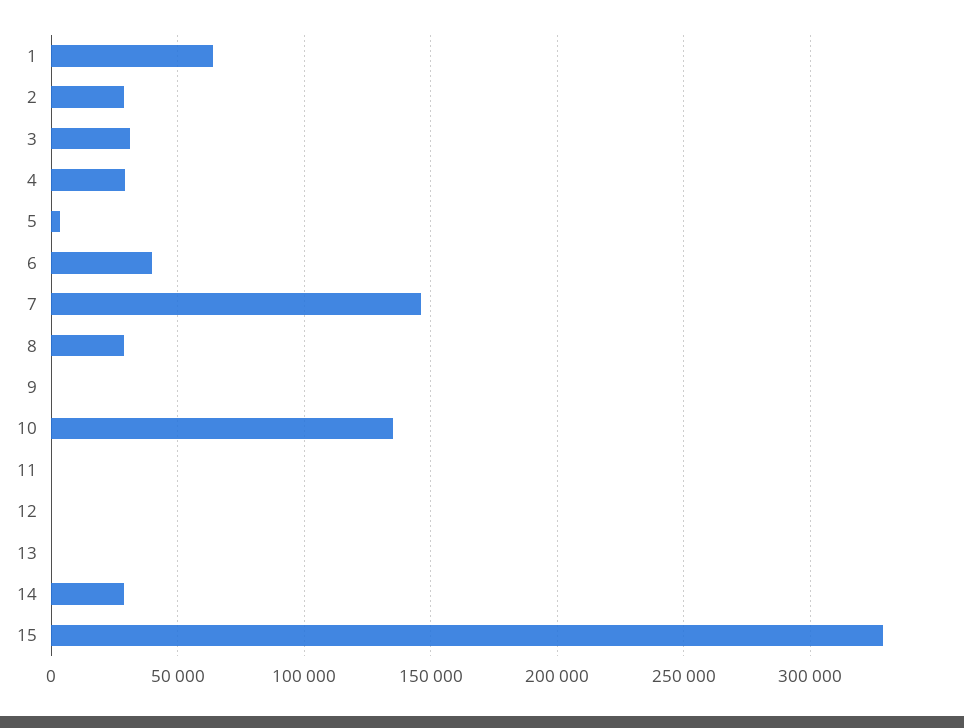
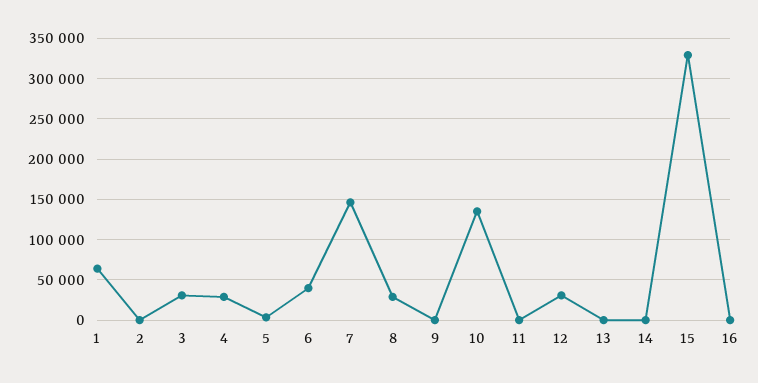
2: 30000 -> 0
12: 0 -> 30000
14: 30000 -> 0
16: none -> 0

